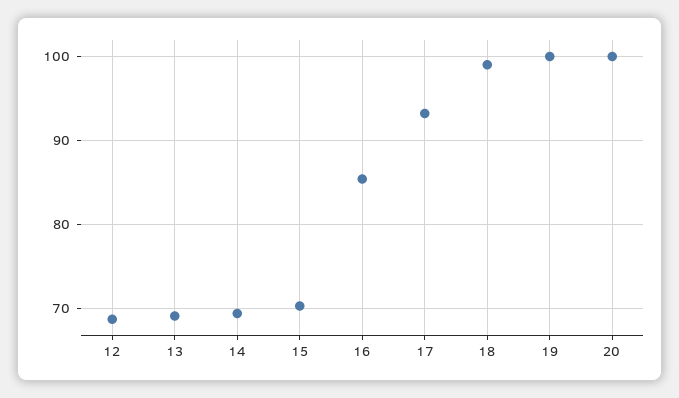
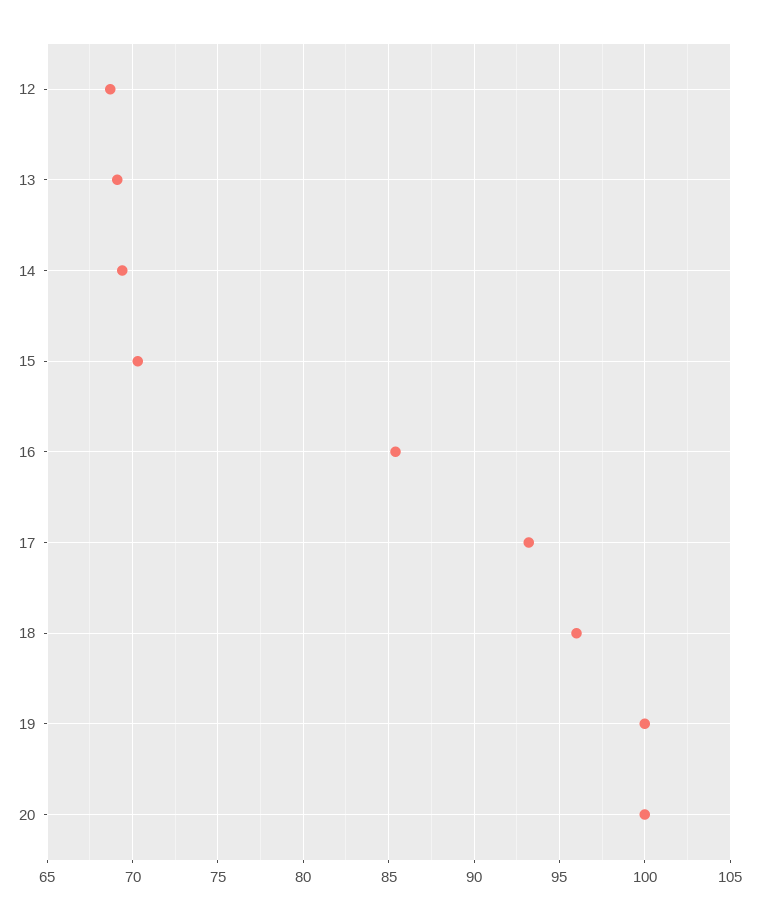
18: 99 -> 96

